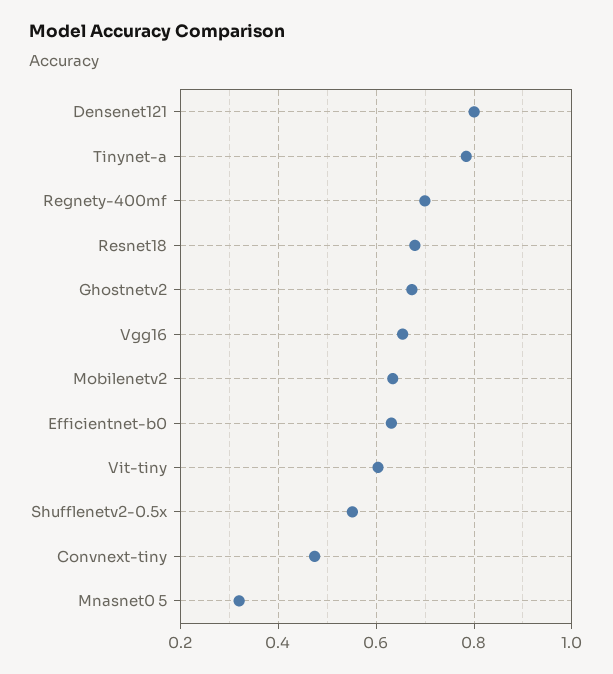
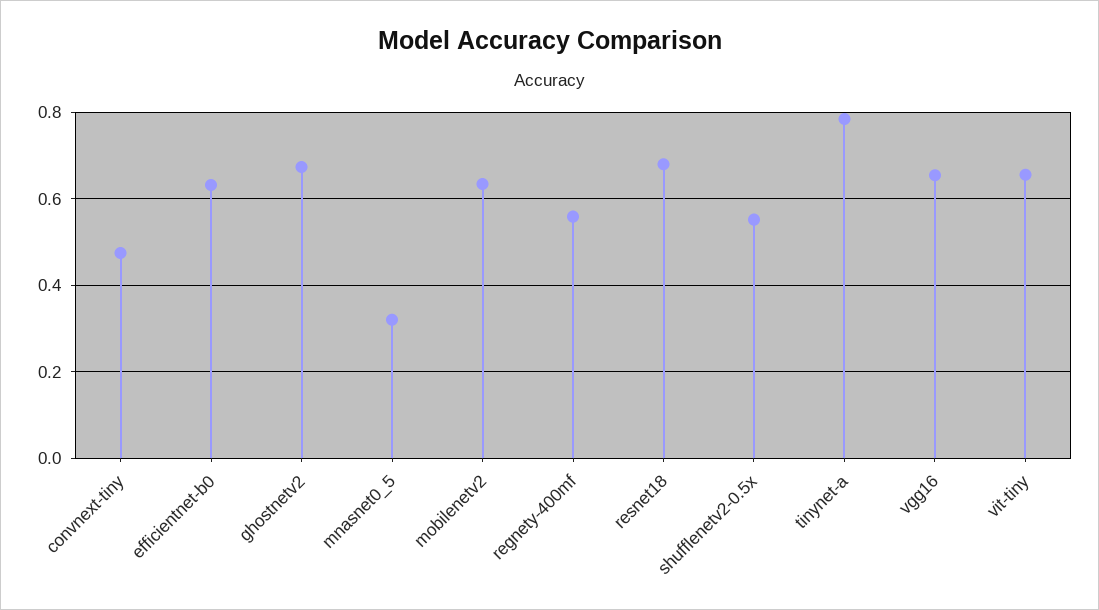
Densenet121: 0.8 -> none
Regnety-400mf: 0.7 -> 0.56
Vit-tiny: 0.6 -> 0.66

